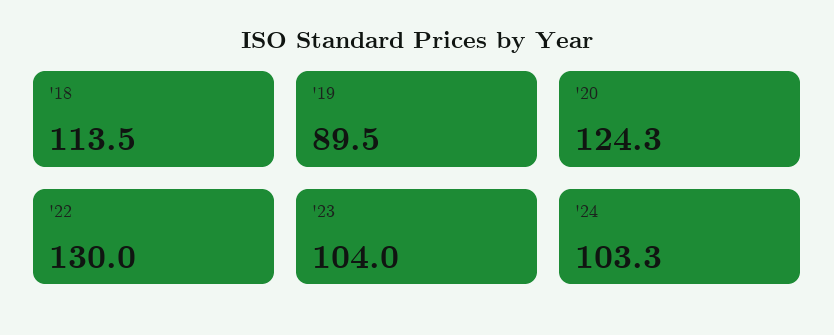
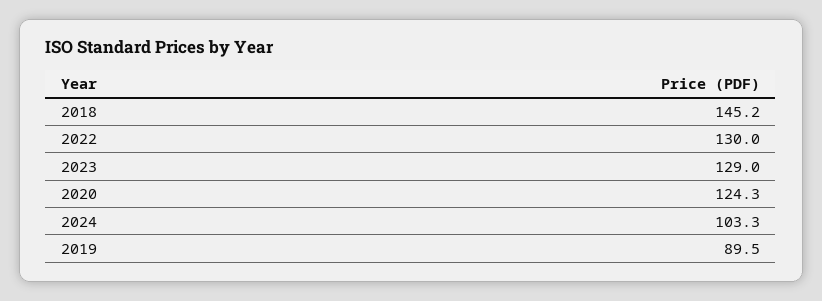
'18: 113.5 -> 145.2
'23: 104 -> 129

